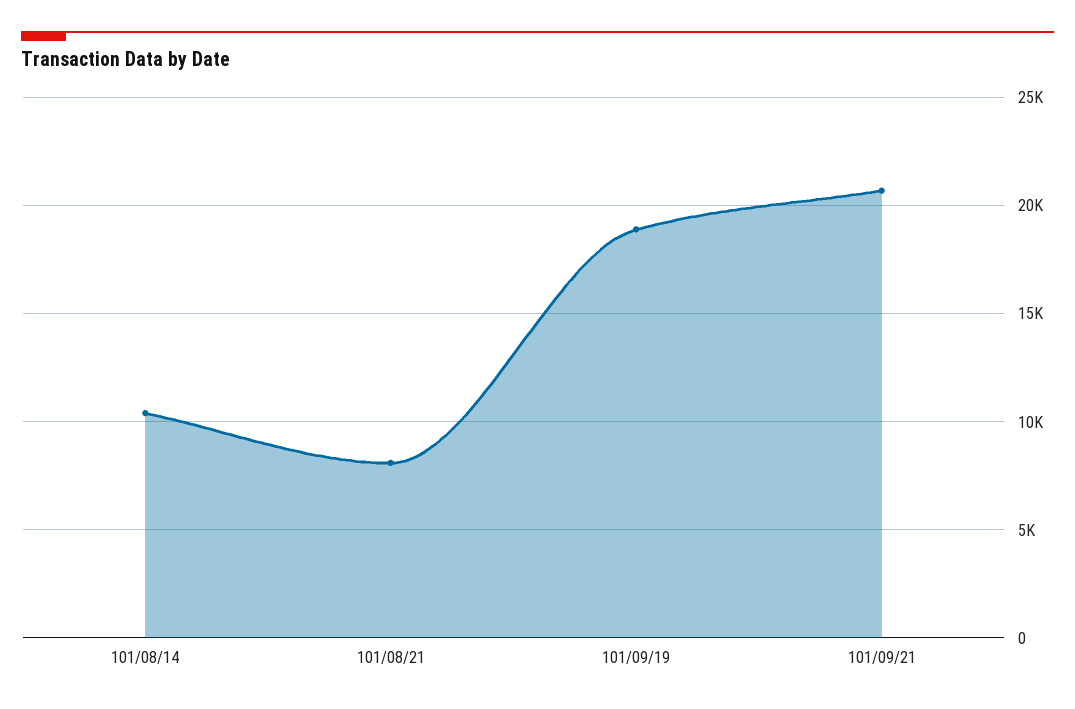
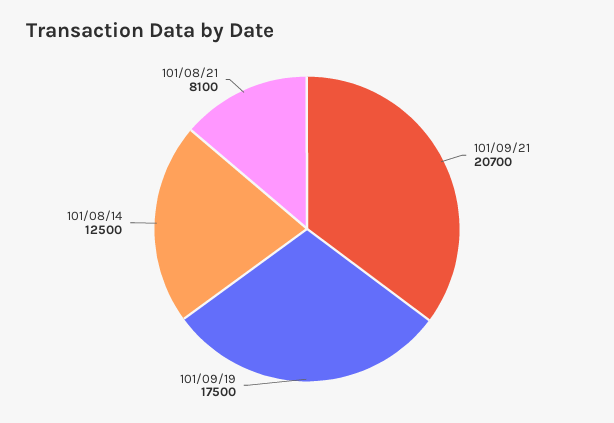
101/08/14: 10500 -> 12500
101/09/19: 19000 -> 17500

